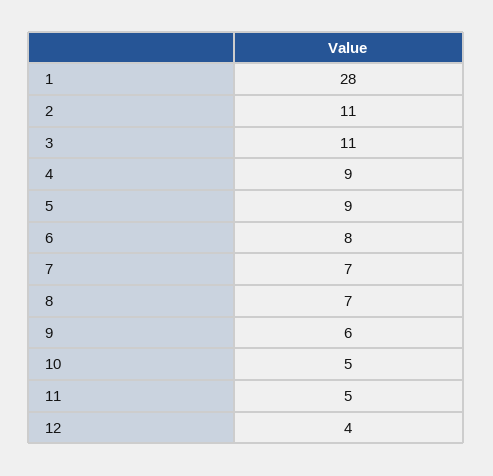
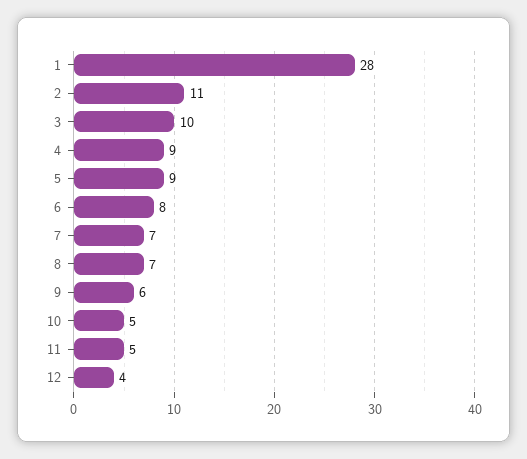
3: 11 -> 10

